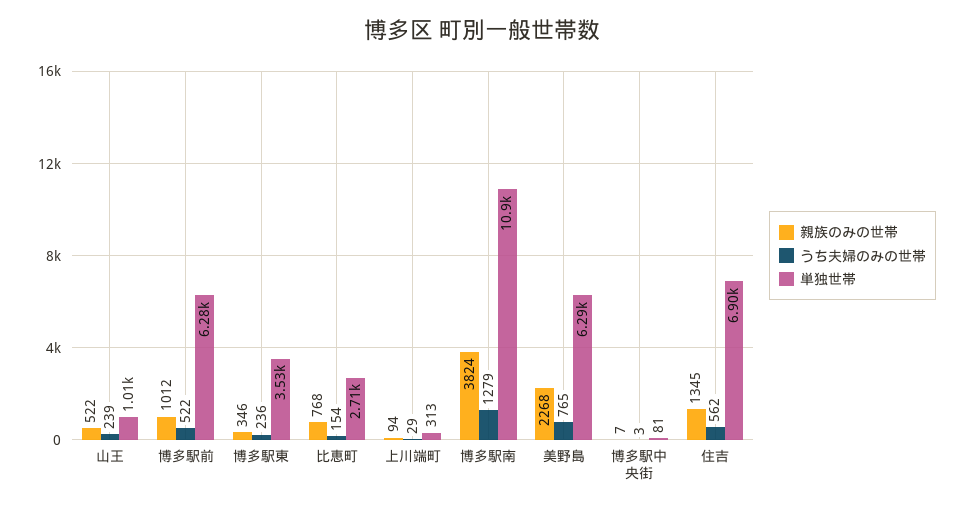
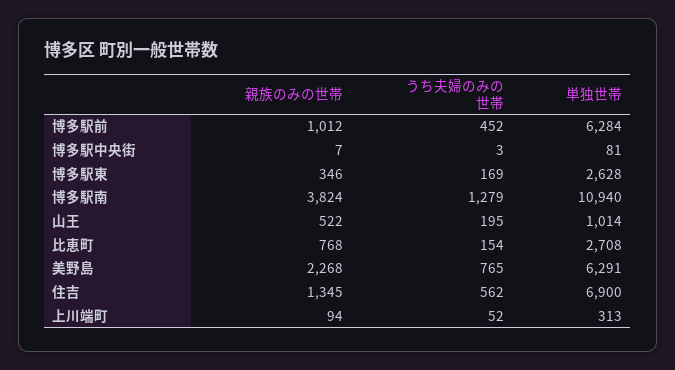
うち夫婦のみの世帯, 山王: 239 -> 195
うち夫婦のみの世帯, 博多駅前: 522 -> 452
うち夫婦のみの世帯, 博多駅東: 236 -> 169
単独世帯, 博多駅東: 3530 -> 2628
うち夫婦のみの世帯, 上川端町: 29 -> 52

